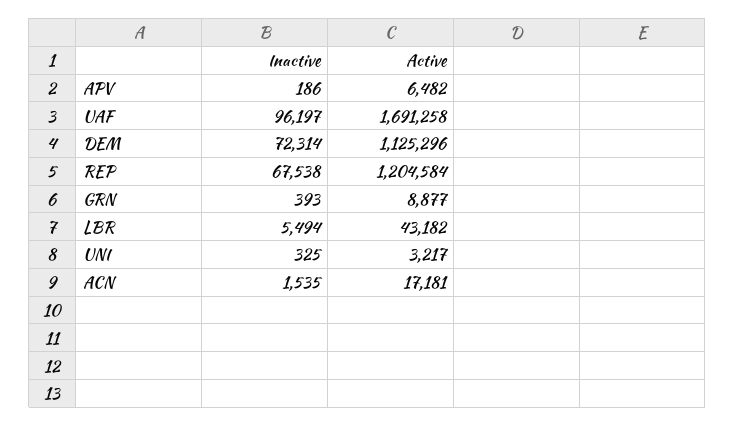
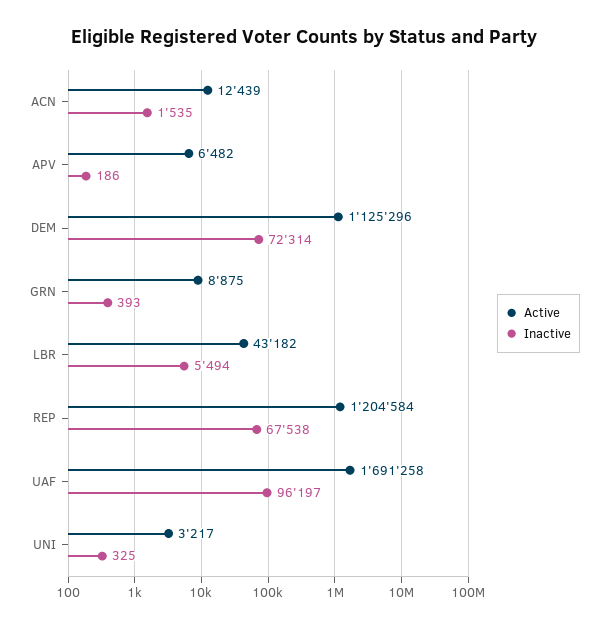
Active, GRN: 8877 -> 8875
Active, ACN: 17181 -> 12439

